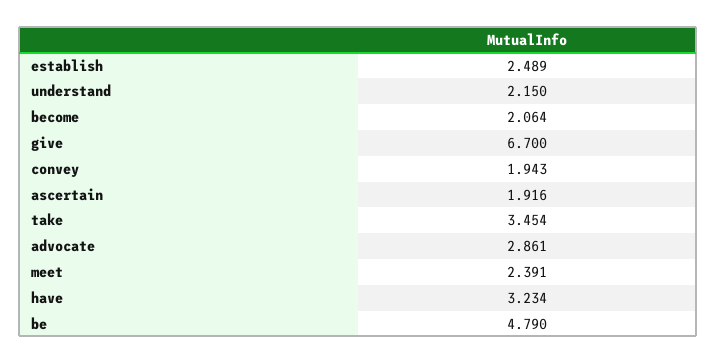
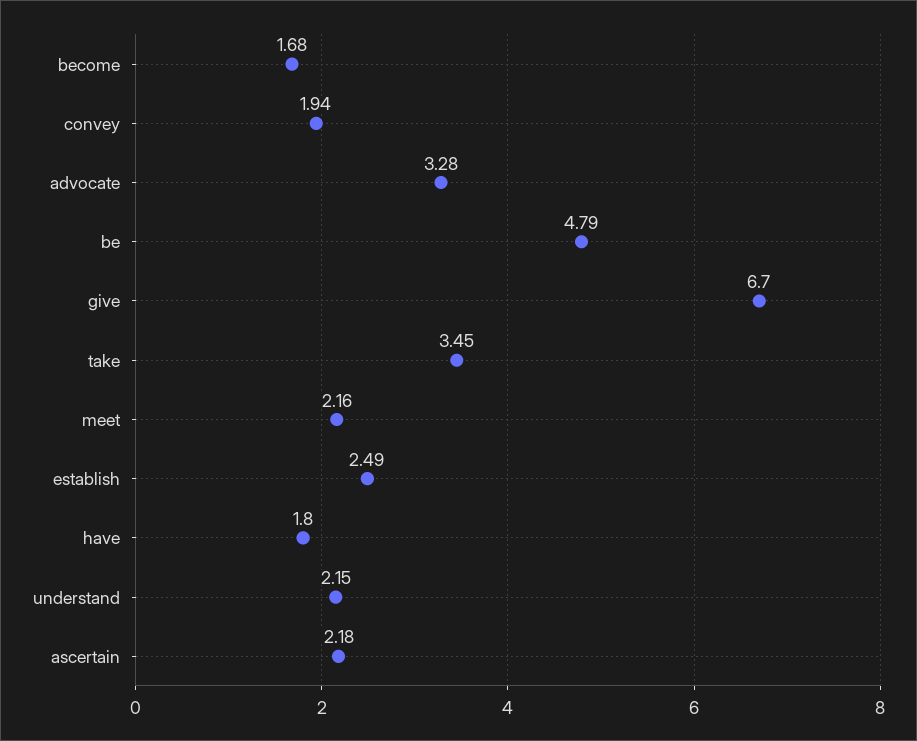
become: 2.064 -> 1.68
ascertain: 1.916 -> 2.18
advocate: 2.861 -> 3.28
meet: 2.391 -> 2.16
have: 3.234 -> 1.8

